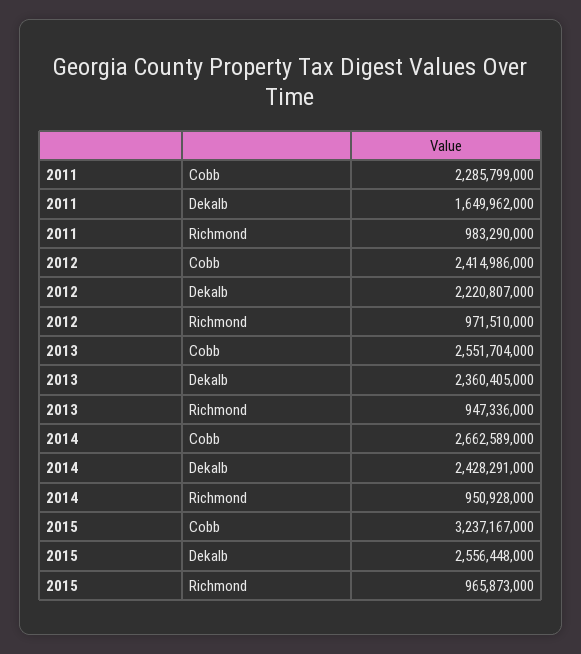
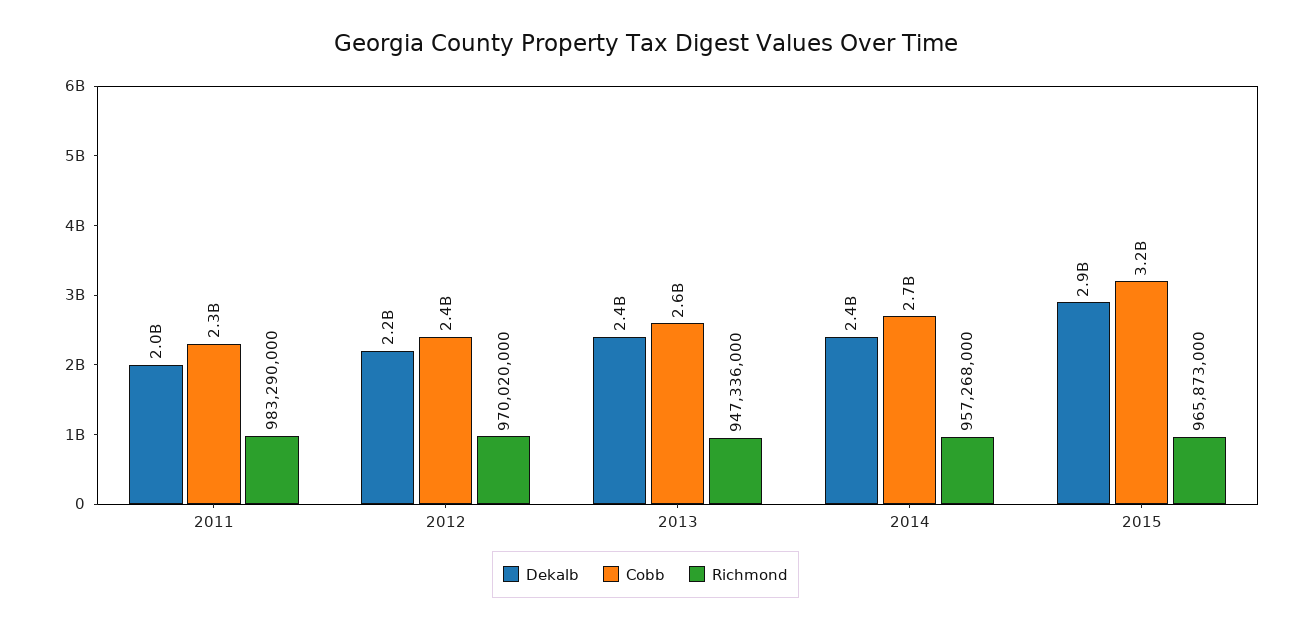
Dekalb, 2011: 1649962000 -> 2000000000
Richmond, 2012: 971510000 -> 970020000
Richmond, 2014: 950928000 -> 957268000
Dekalb, 2015: 2556448000 -> 2900000000

